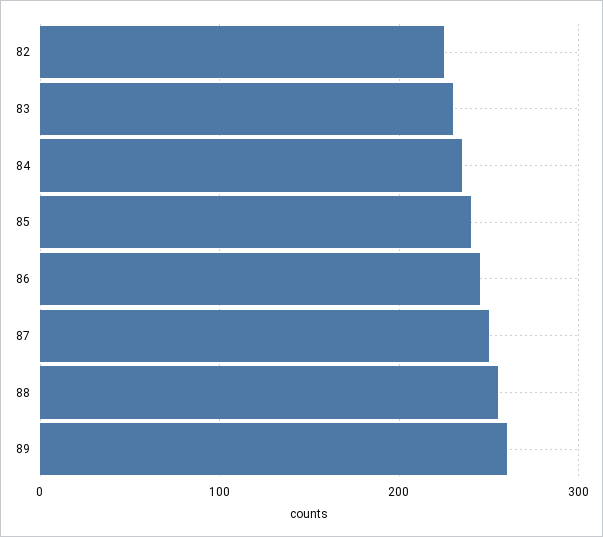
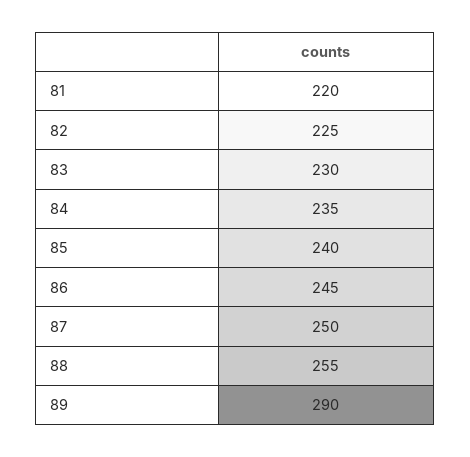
89: 260 -> 290
81: none -> 220

